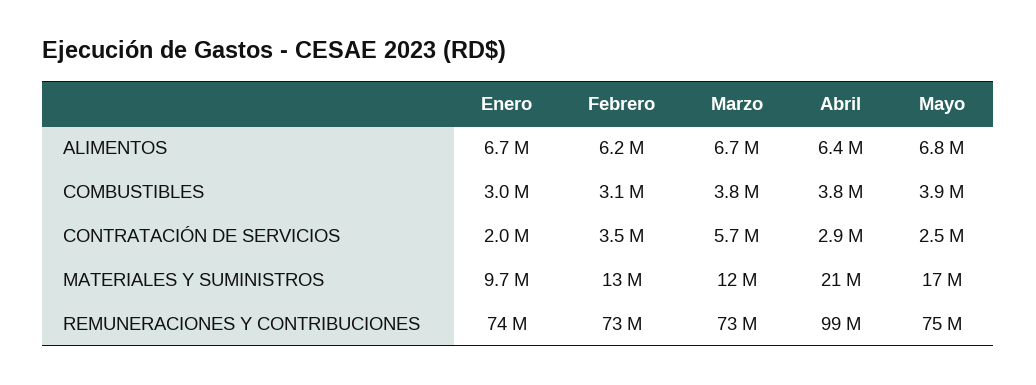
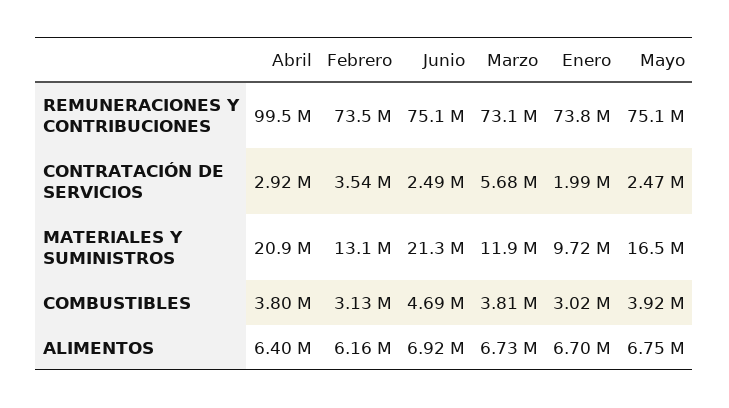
Junio, REMUNERACIONES Y CONTRIBUCIONES: none -> 75100000
Junio, CONTRATACIÓN DE SERVICIOS: none -> 2490000
Junio, MATERIALES Y SUMINISTROS: none -> 21300000
Junio, COMBUSTIBLES: none -> 4690000
Junio, ALIMENTOS: none -> 6920000

